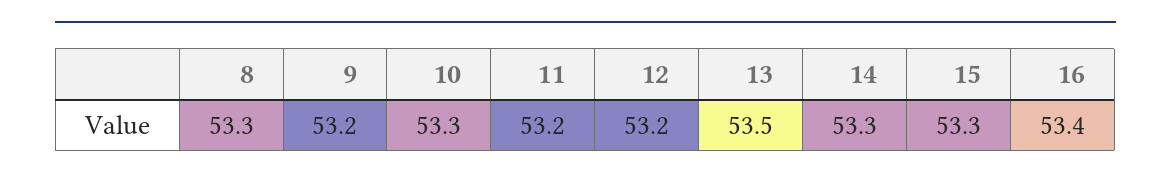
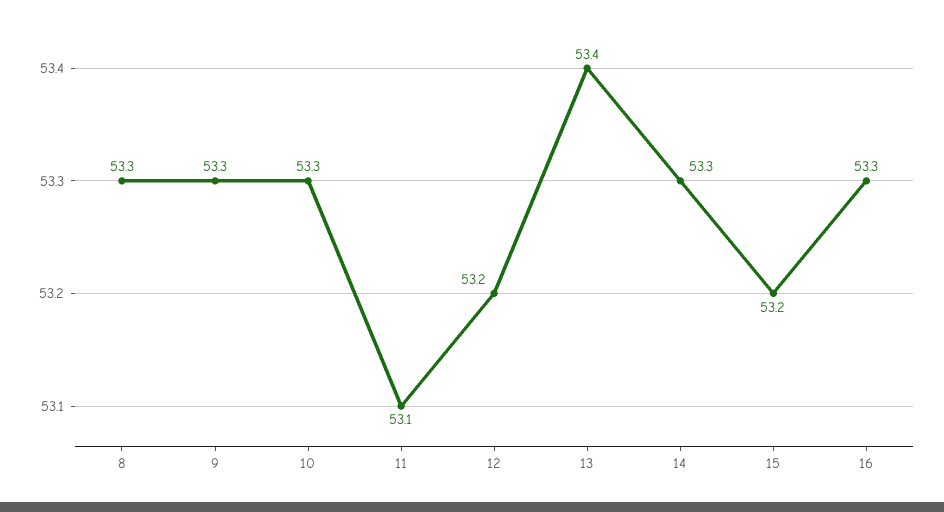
9: 53.2 -> 53.3
11: 53.2 -> 53.1
13: 53.5 -> 53.4
15: 53.3 -> 53.2
16: 53.4 -> 53.3

